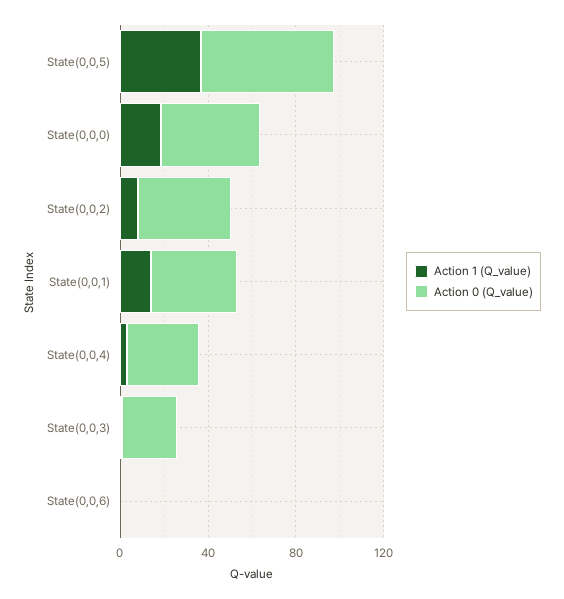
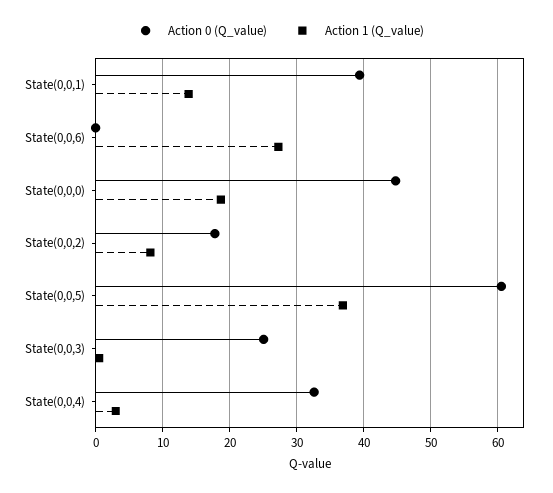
Action 0 (Q_value), State(0,0,2): 40 -> 18
Action 1 (Q_value), State(0,0,6): 0 -> 27

